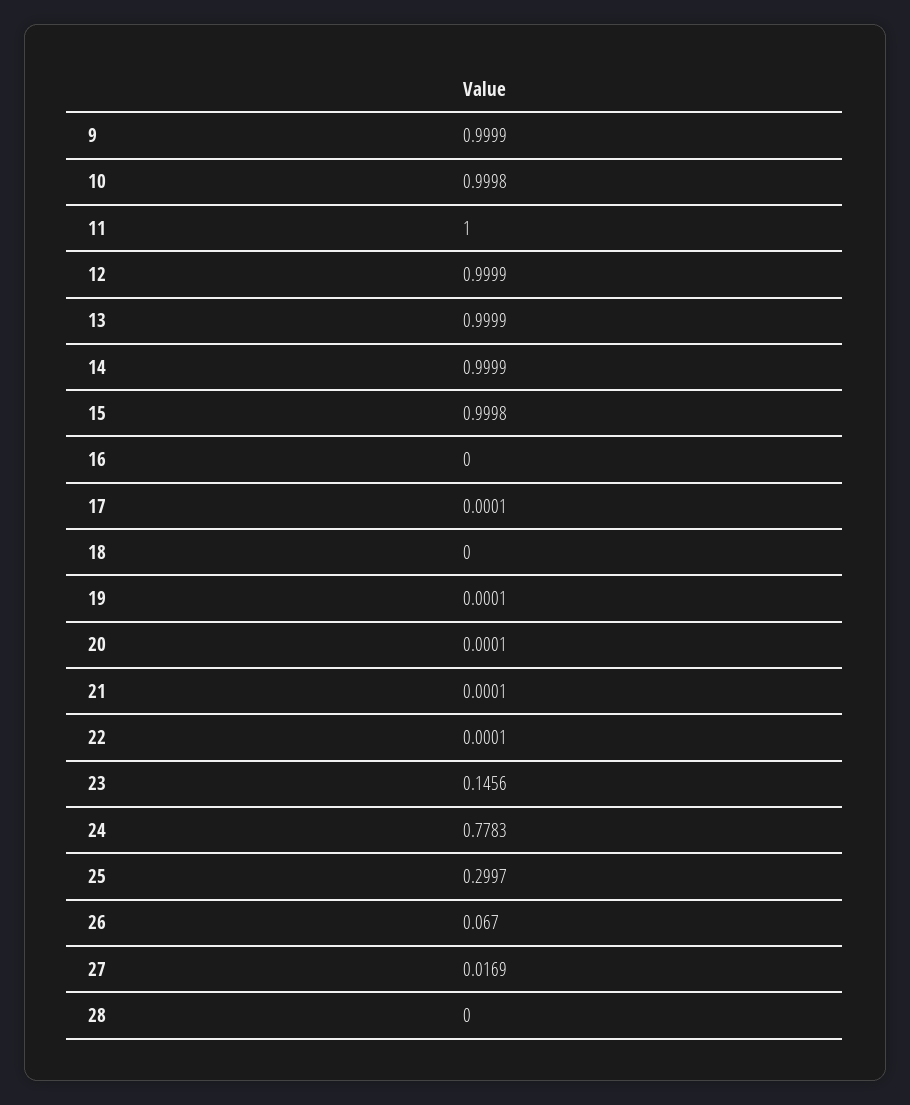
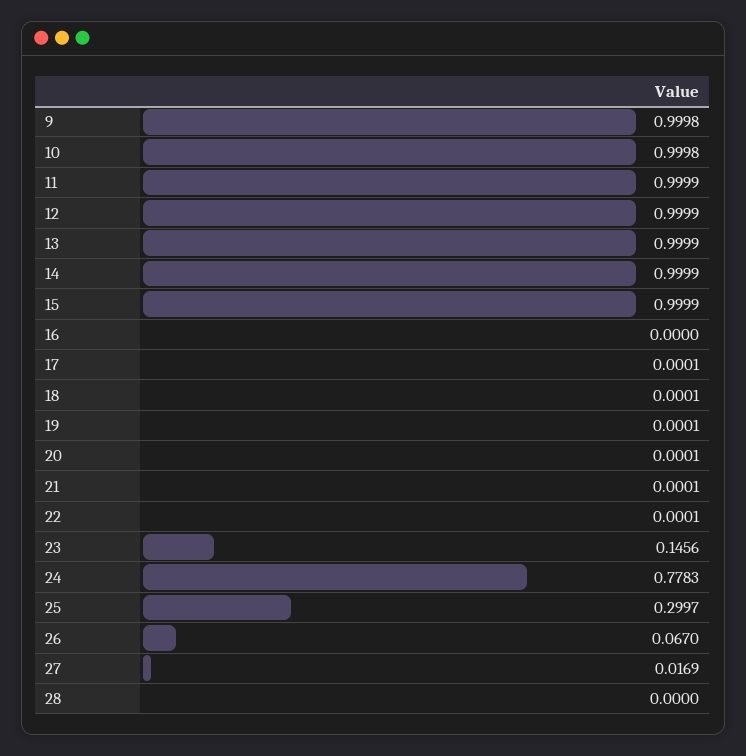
9: 0.9999 -> 0.9998
11: 1 -> 0.9999
15: 0.9998 -> 0.9999
18: 0 -> 0.0001

